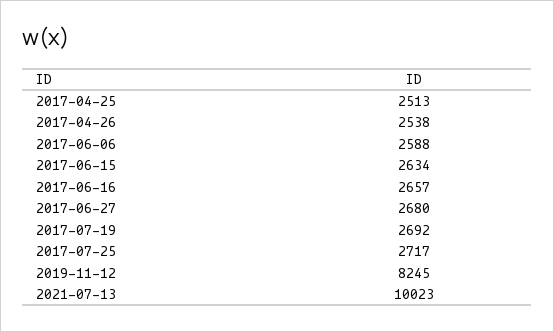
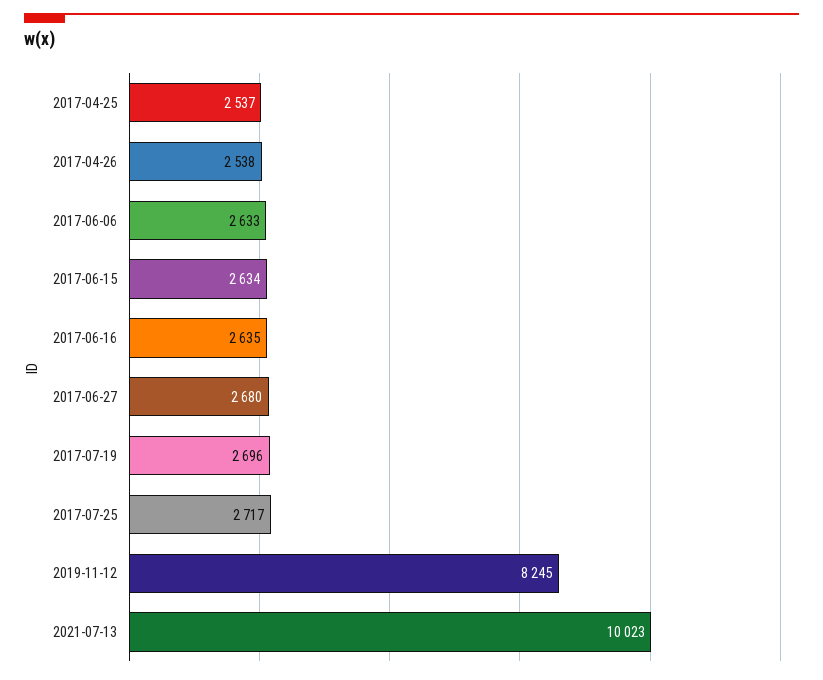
2017-04-25: 2513 -> 2537
2017-06-06: 2588 -> 2633
2017-06-16: 2657 -> 2635
2017-07-19: 2692 -> 2696

